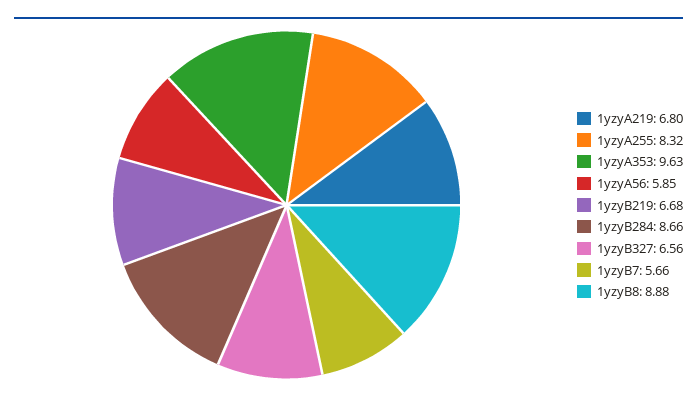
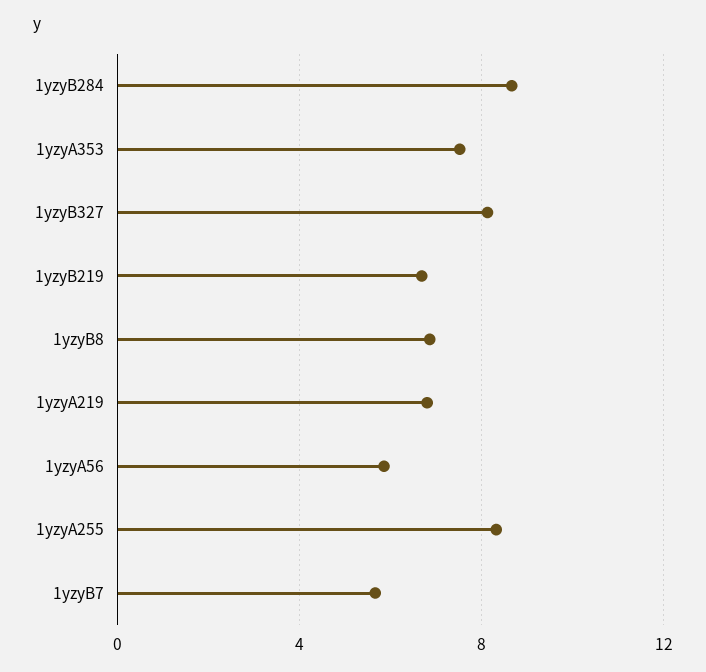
1yzyA353: 9.63 -> 7.5
1yzyB327: 6.56 -> 8
1yzyB8: 8.88 -> 7

